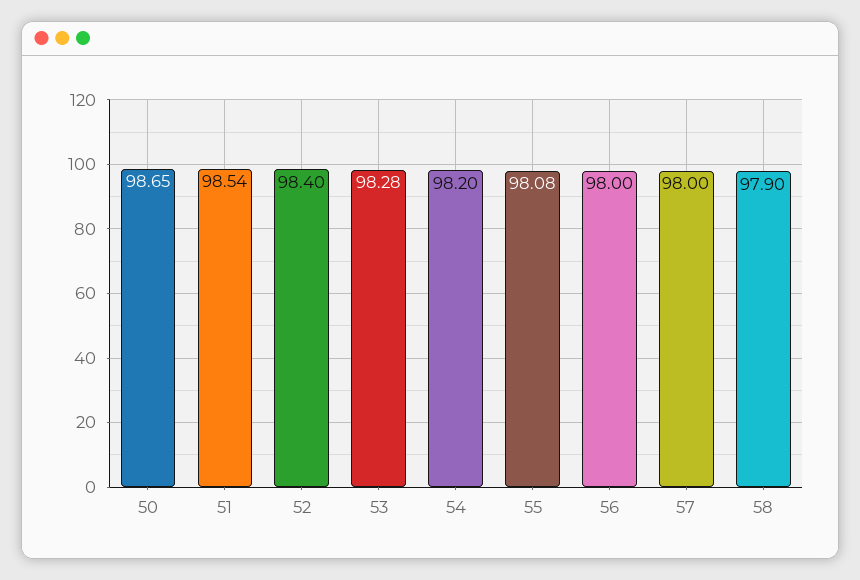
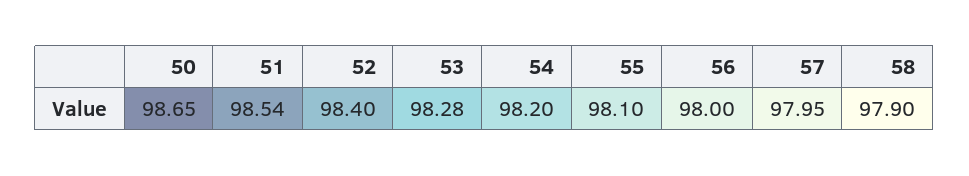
55: 98.08 -> 98.1
57: 98 -> 97.95

